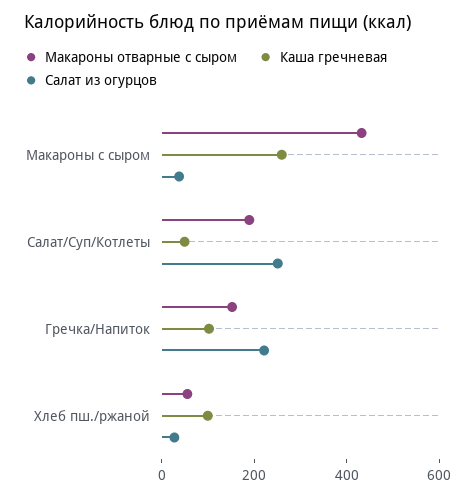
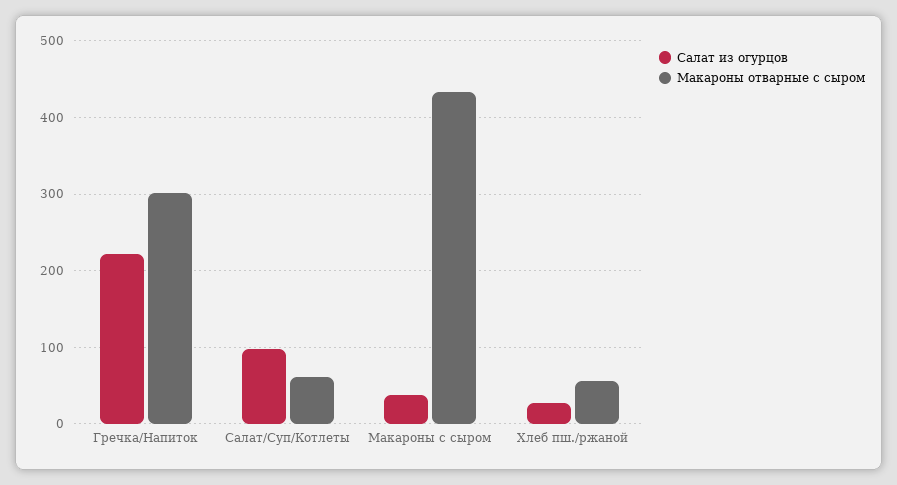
Каша гречневая, Макароны с сыром: 250 -> none
Макароны отварные с сыром, Салат/Суп/Котлеты: 200 -> 60
Каша гречневая, Салат/Суп/Котлеты: 50 -> none
Салат из огурцов, Салат/Суп/Котлеты: 250 -> 100
Макароны отварные с сыром, Гречка/Напиток: 150 -> 300
Каша гречневая, Гречка/Напиток: 100 -> none
Каша гречневая, Хлеб пш./ржаной: 100 -> none

